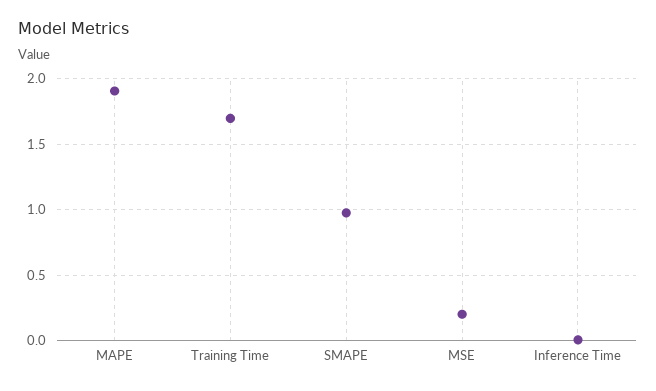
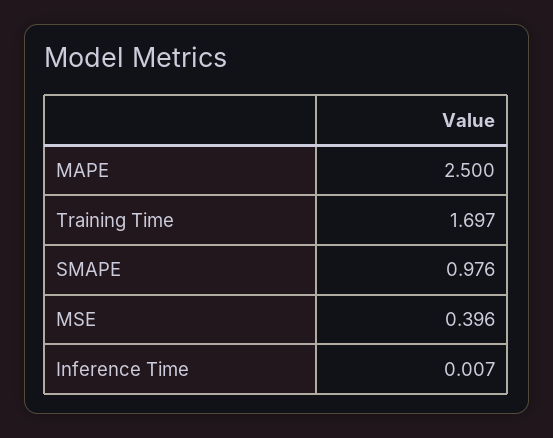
MAPE: 1.9 -> 2.5
MSE: 0.2 -> 0.396

